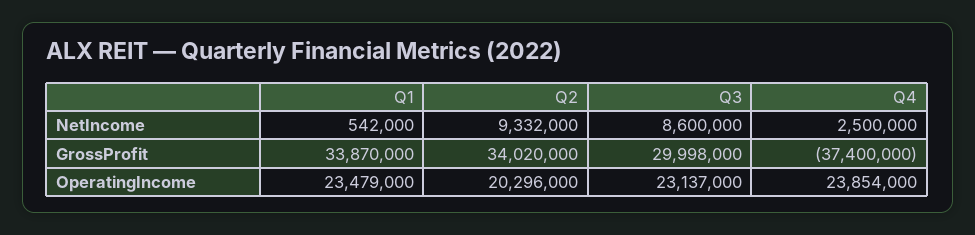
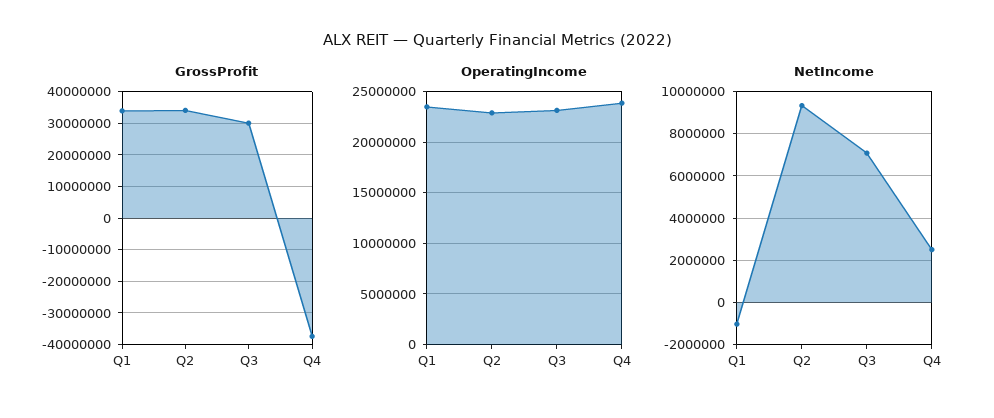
NetIncome, Q1: 542000 -> -1000000
NetIncome, Q3: 8600000 -> 7000000
OperatingIncome, Q2: 20296000 -> 23000000

